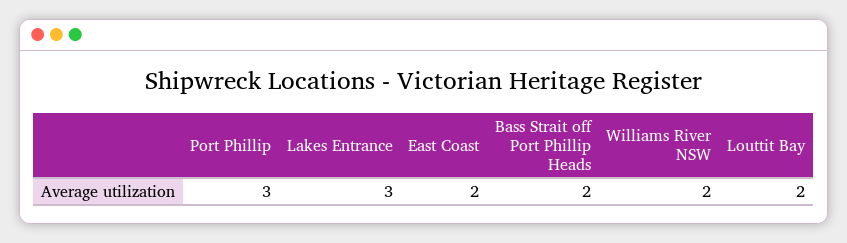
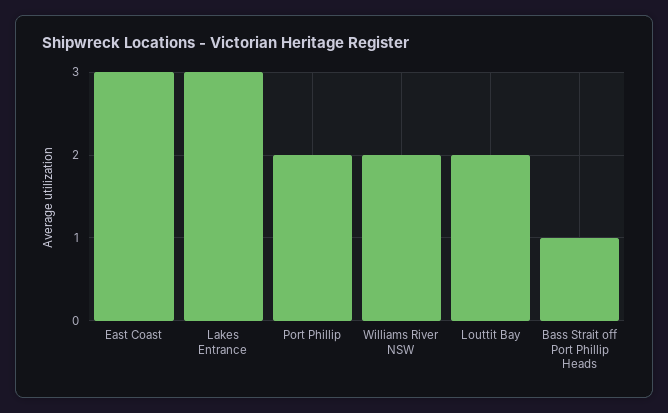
Port Phillip: 3 -> 2
East Coast: 2 -> 3
Bass Strait off Port Phillip Heads: 2 -> 1

